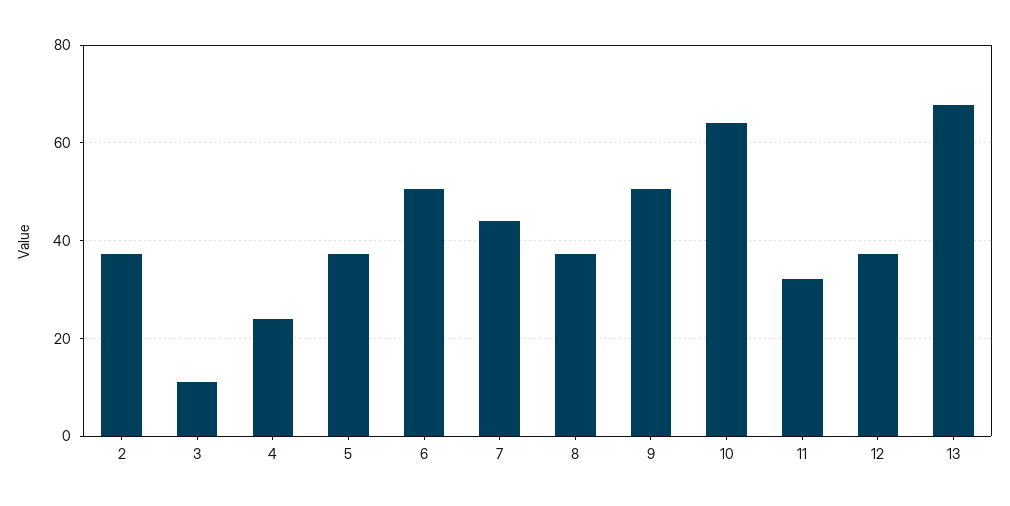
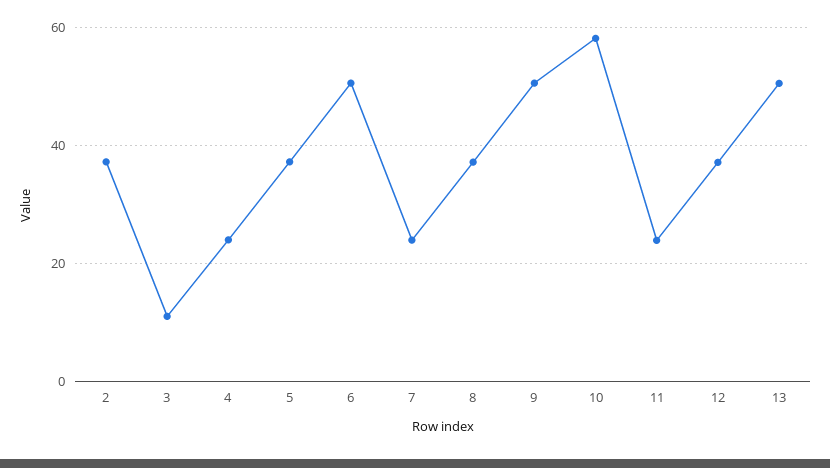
7: 44 -> 24
10: 64 -> 58
11: 32 -> 24
13: 68 -> 50

